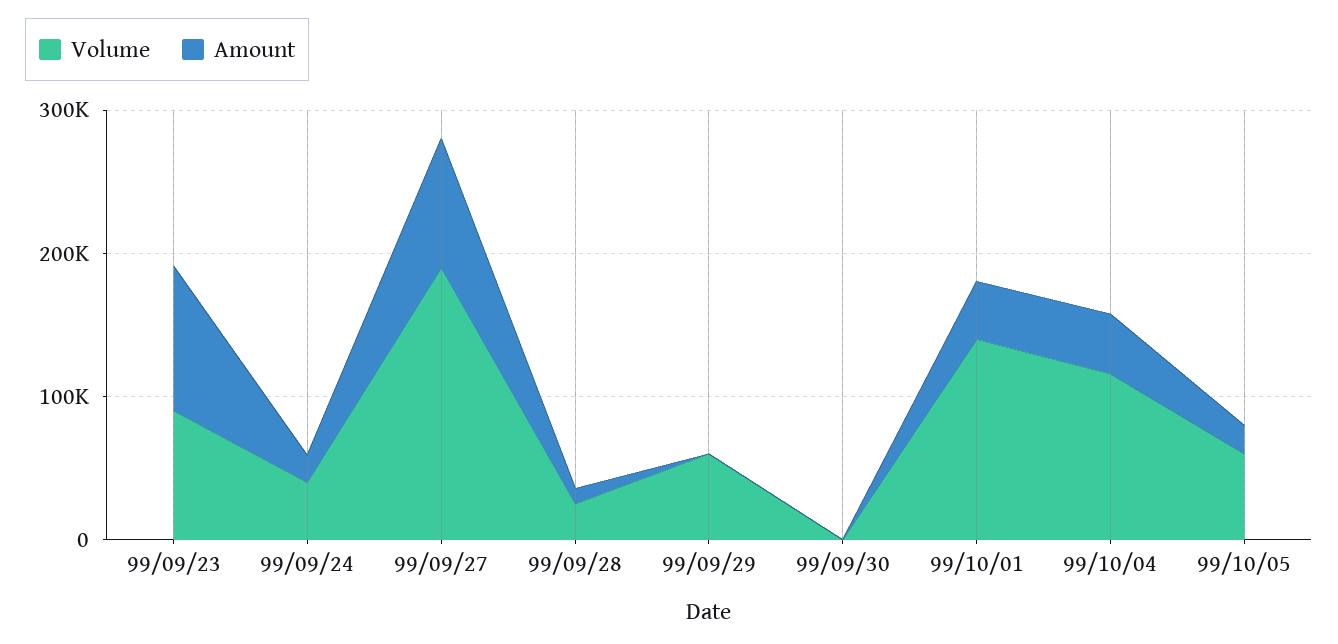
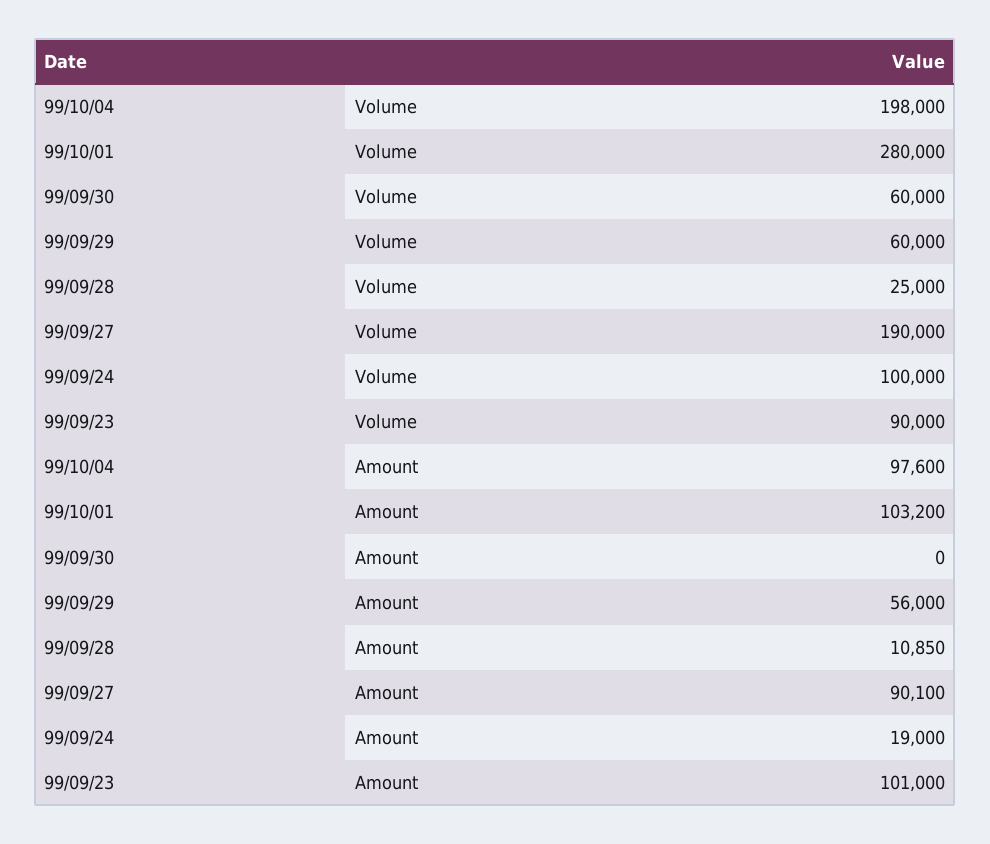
Volume, 99/09/24: 40000 -> 100000
Amount, 99/09/29: 0 -> 56000
Volume, 99/09/30: 0 -> 60000
Volume, 99/10/01: 140000 -> 280000
Amount, 99/10/01: 40000 -> 103200
Volume, 99/10/04: 120000 -> 198000
Amount, 99/10/04: 40000 -> 97600
Volume, 99/10/05: 60000 -> none
Amount, 99/10/05: 20000 -> none

